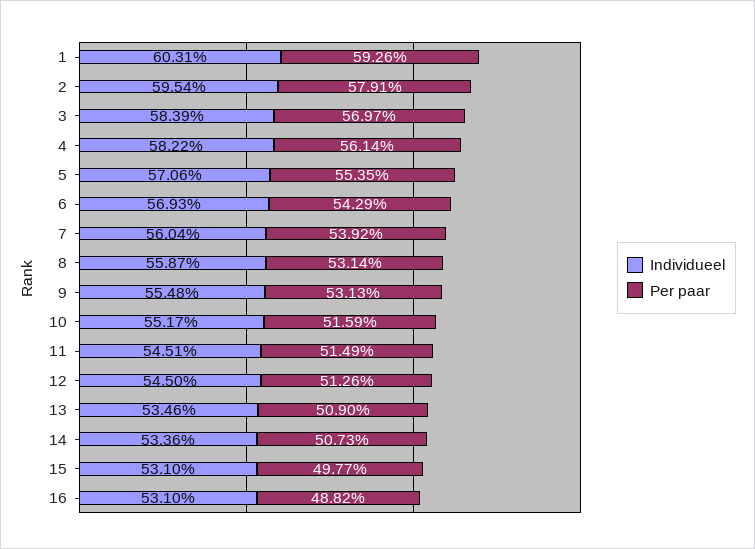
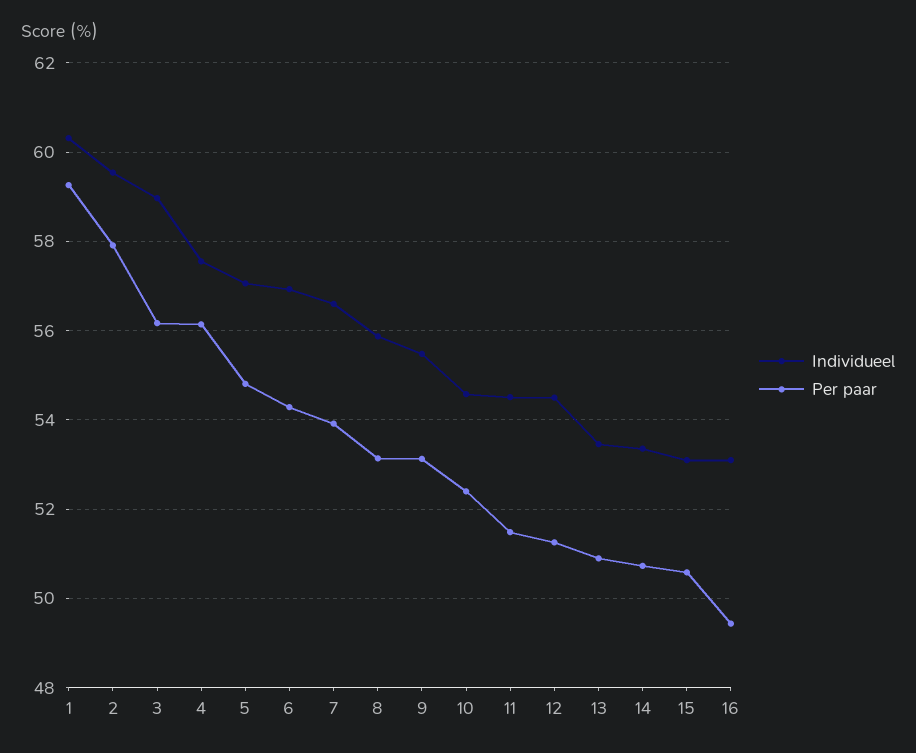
Individueel, 3: 58.39 -> 59
Per paar, 3: 56.97 -> 56.2
Individueel, 4: 58.22 -> 57.6
Per paar, 5: 55.35 -> 54.8
Individueel, 7: 56.04 -> 56.6
Individueel, 10: 55.17 -> 54.6
Per paar, 10: 51.59 -> 52.4
Per paar, 15: 49.77 -> 50.6
Per paar, 16: 48.82 -> 49.4

